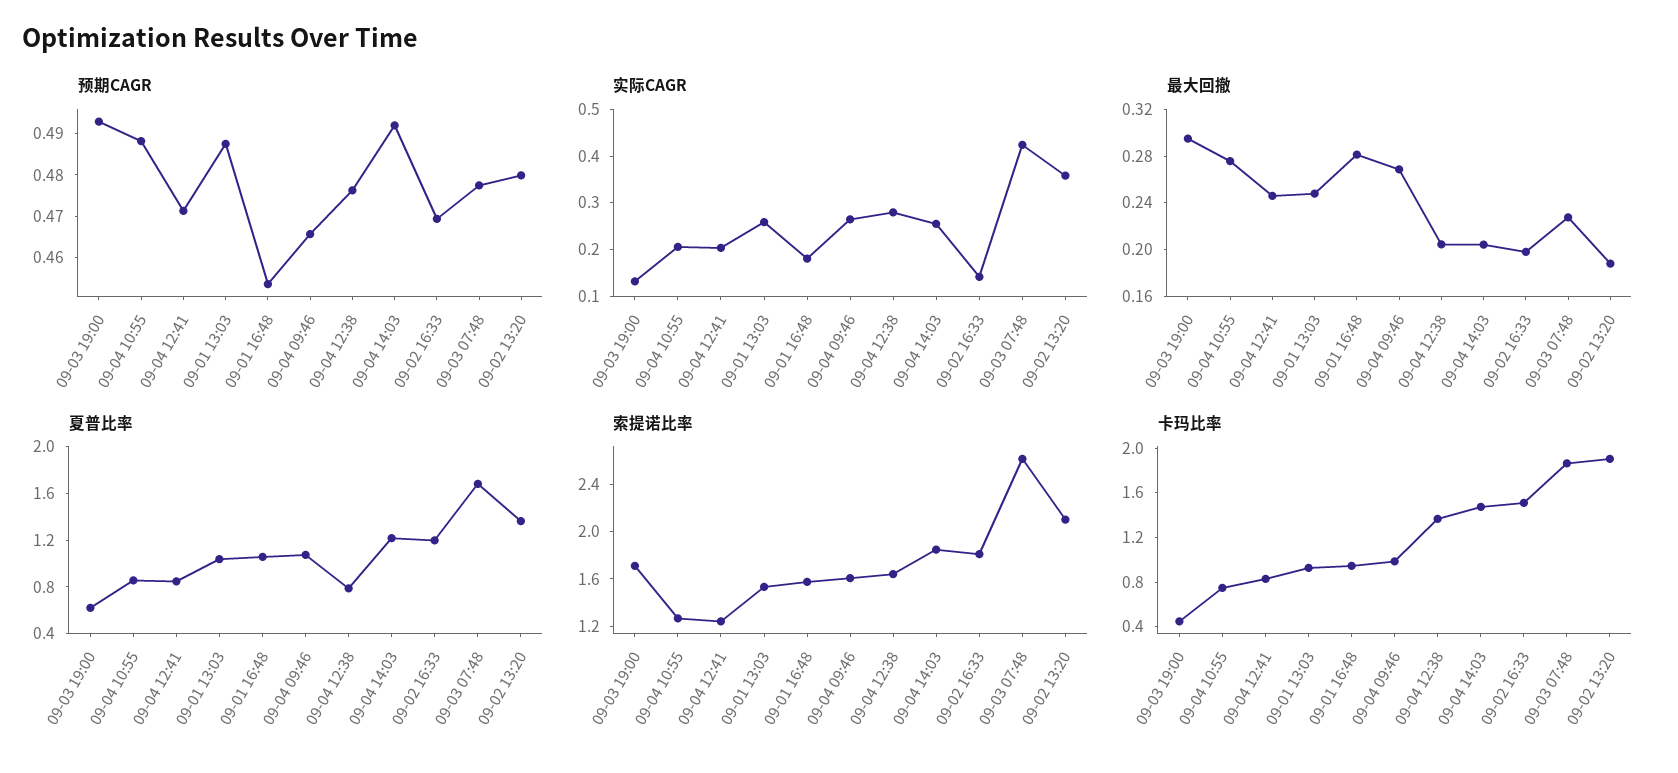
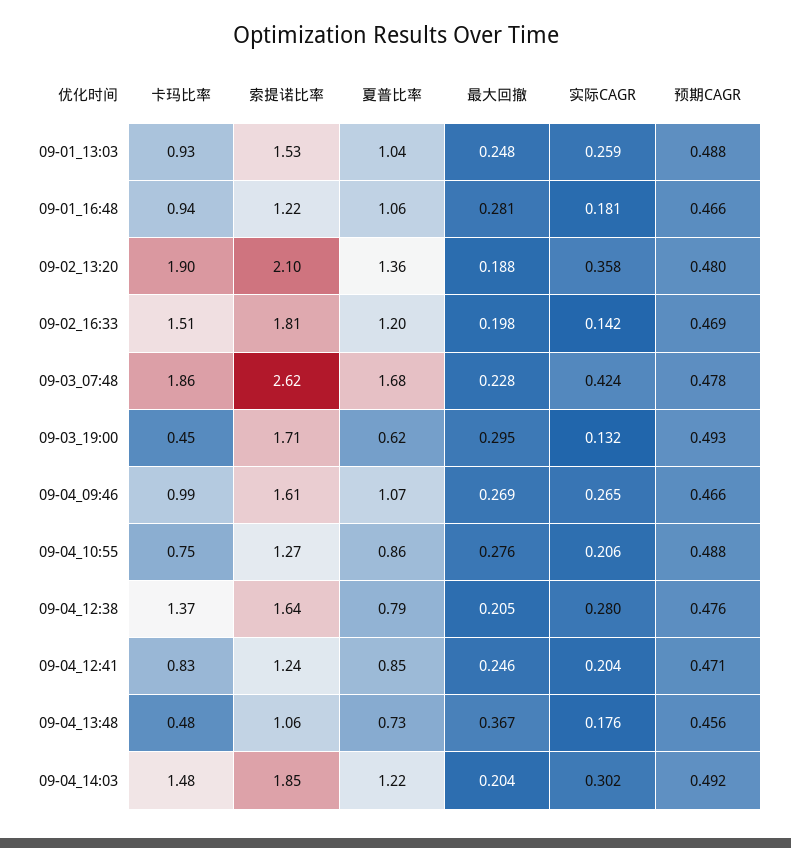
预期CAGR, 09-01 16:48: 0.454 -> 0.466
实际CAGR, 09-04 14:03: 0.26 -> 0.302
索提诺比率, 09-01 16:48: 1.6 -> 1.22
卡玛比率, 09-04_13:48: none -> 0.48
索提诺比率, 09-04_13:48: none -> 1.06
夏普比率, 09-04_13:48: none -> 0.73
最大回撤, 09-04_13:48: none -> 0.367
实际CAGR, 09-04_13:48: none -> 0.176
预期CAGR, 09-04_13:48: none -> 0.456

